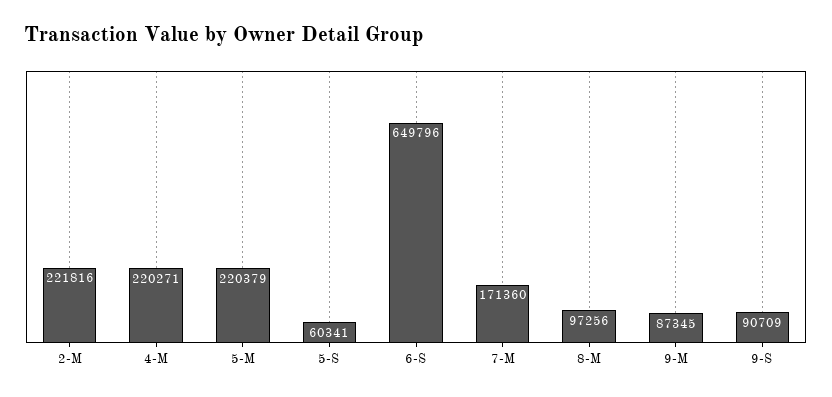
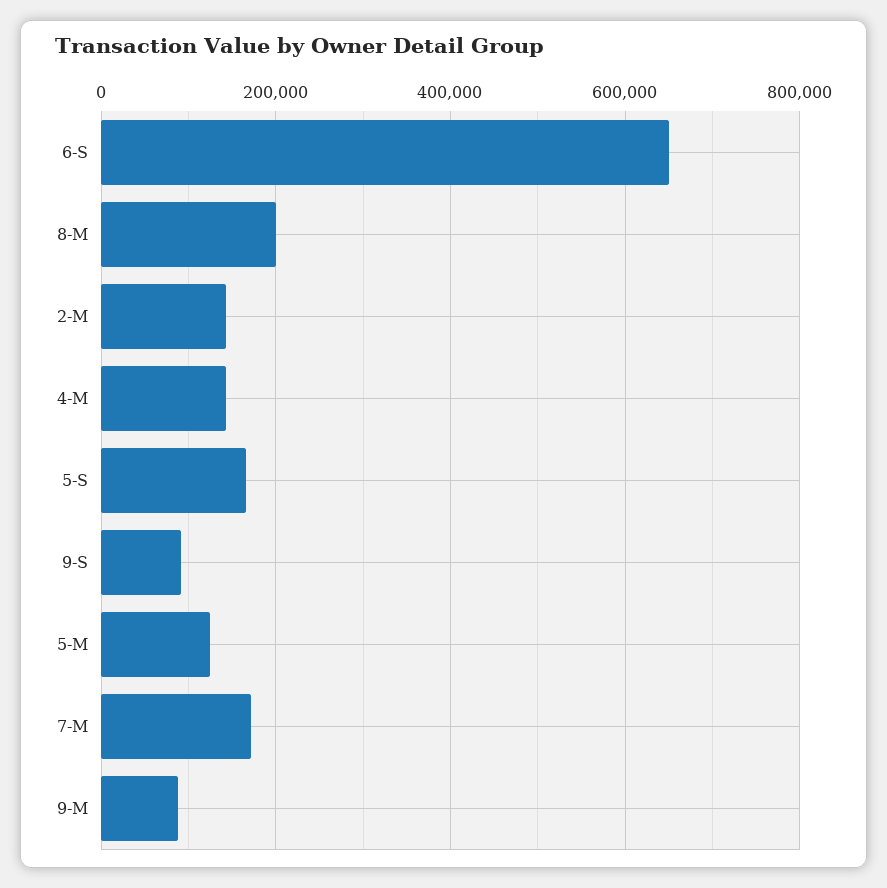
2-M: 221816 -> 140000
4-M: 220271 -> 140000
5-M: 220379 -> 120000
5-S: 60341 -> 160000
8-M: 97256 -> 200000

